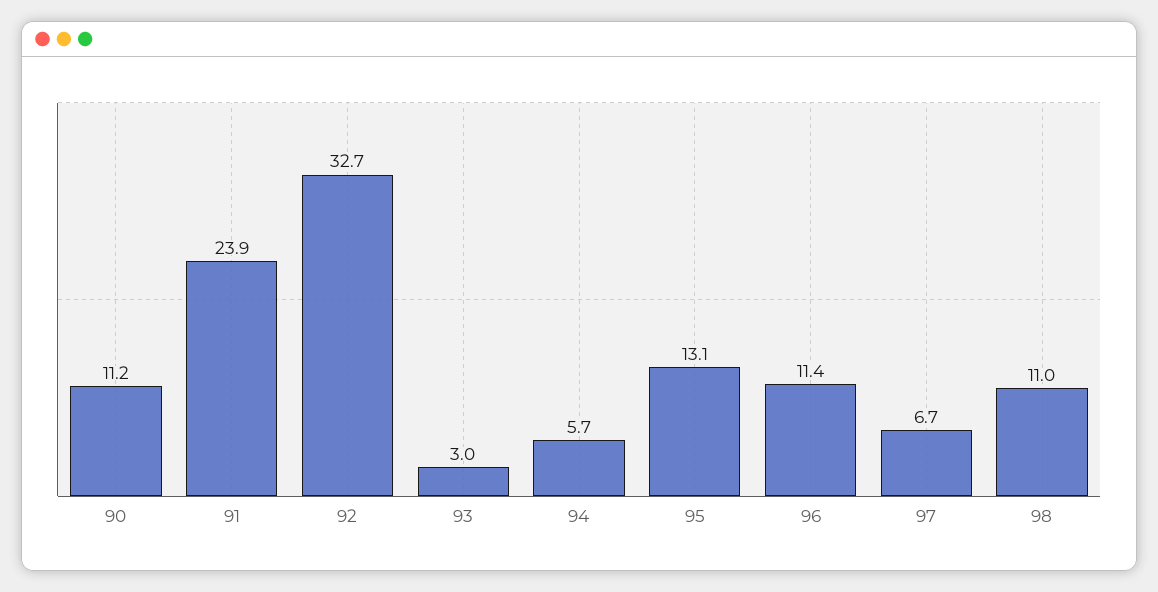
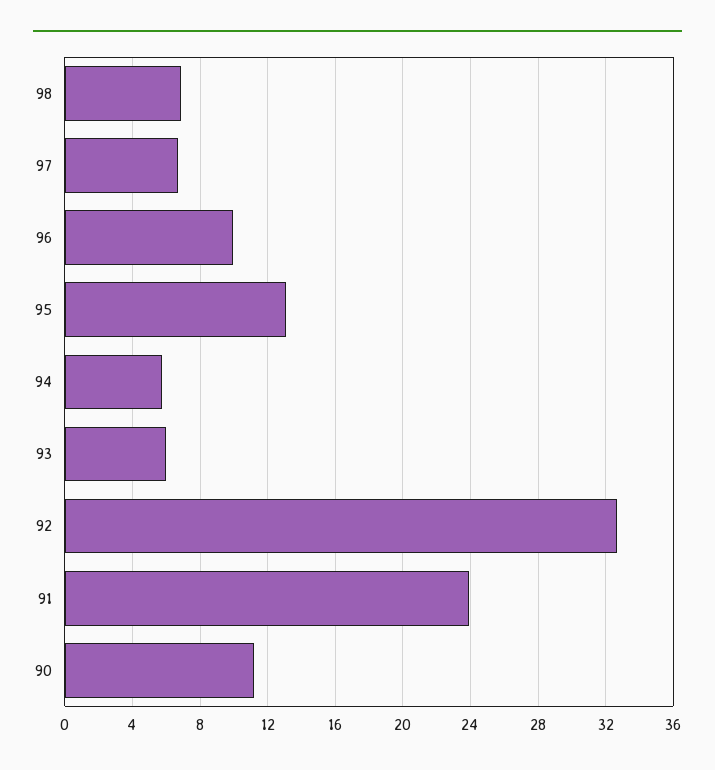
93: 3 -> 6
96: 11.4 -> 10
98: 11 -> 7

